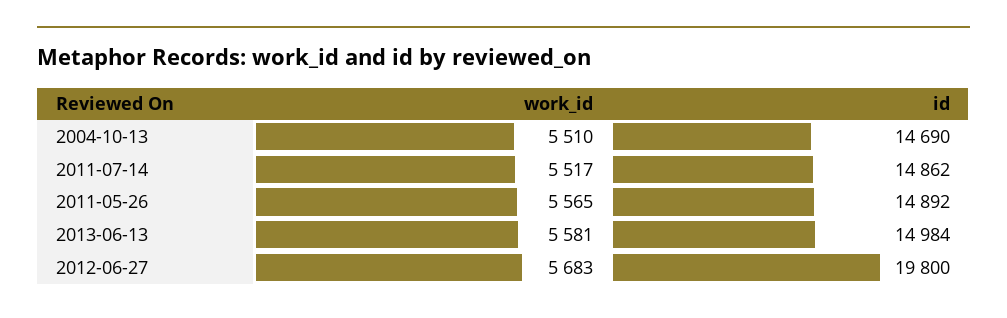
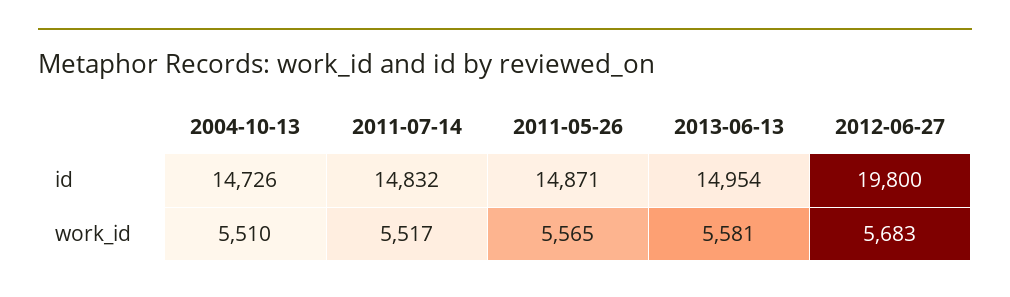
id, 2004-10-13: 14690 -> 14726
id, 2011-07-14: 14862 -> 14832
id, 2011-05-26: 14892 -> 14871
id, 2013-06-13: 14984 -> 14954

